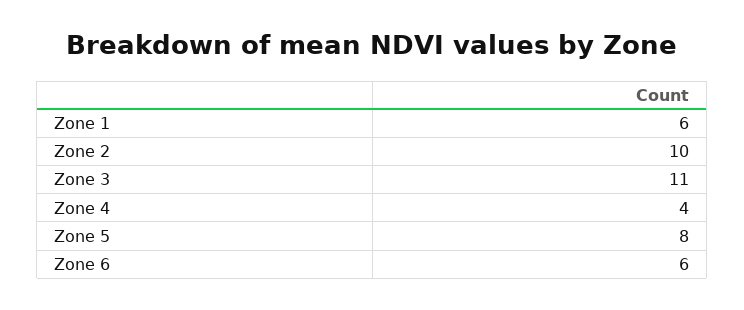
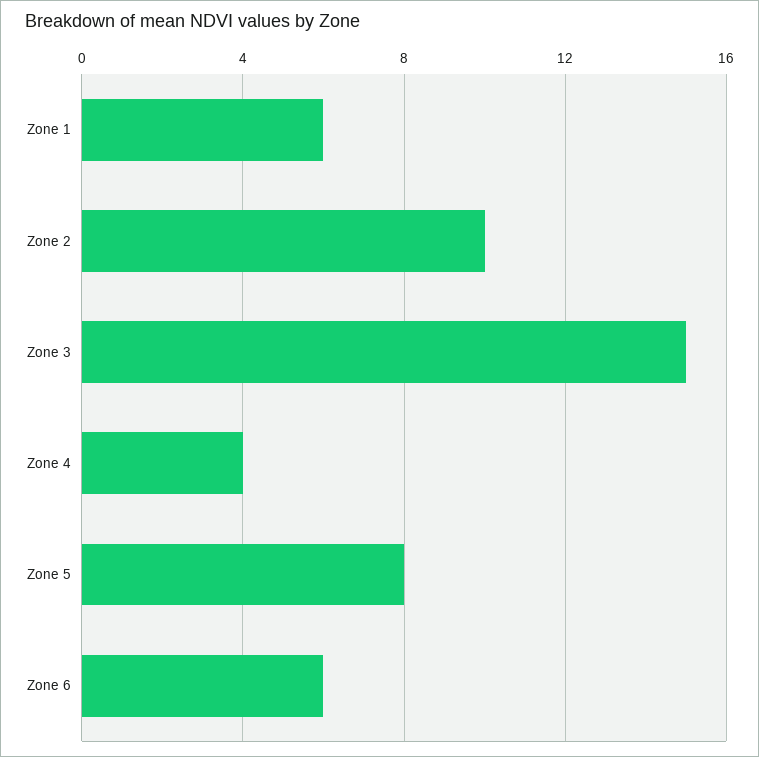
Zone 3: 11 -> 15

